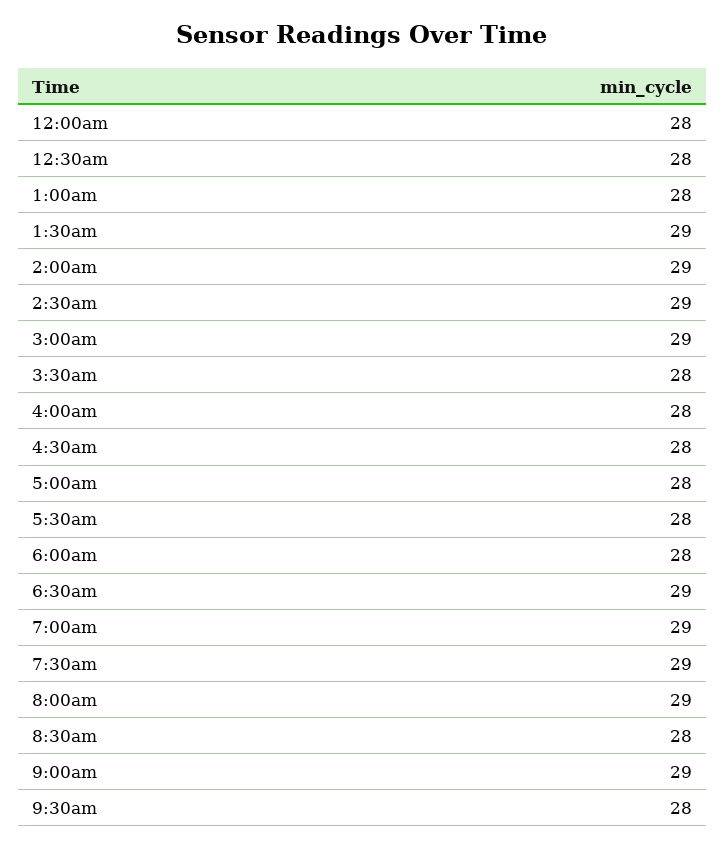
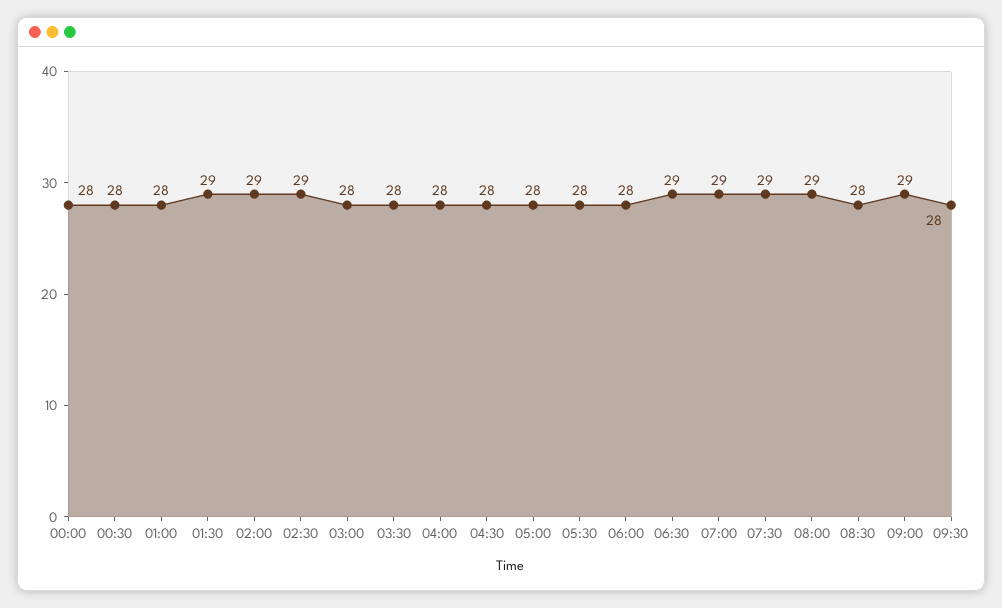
3:00am: 29 -> 28

